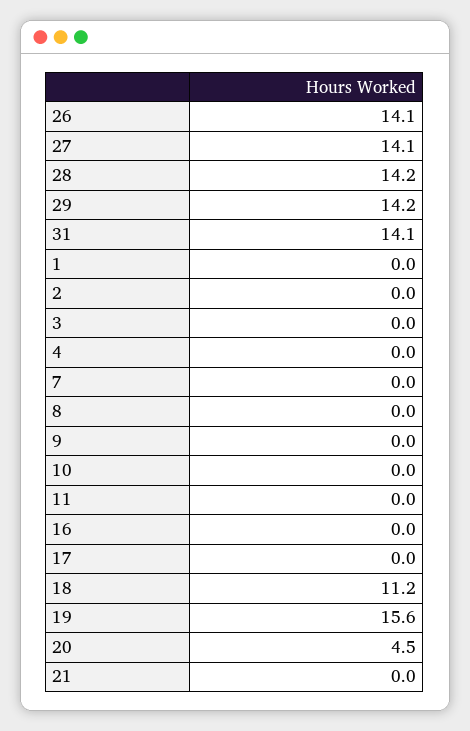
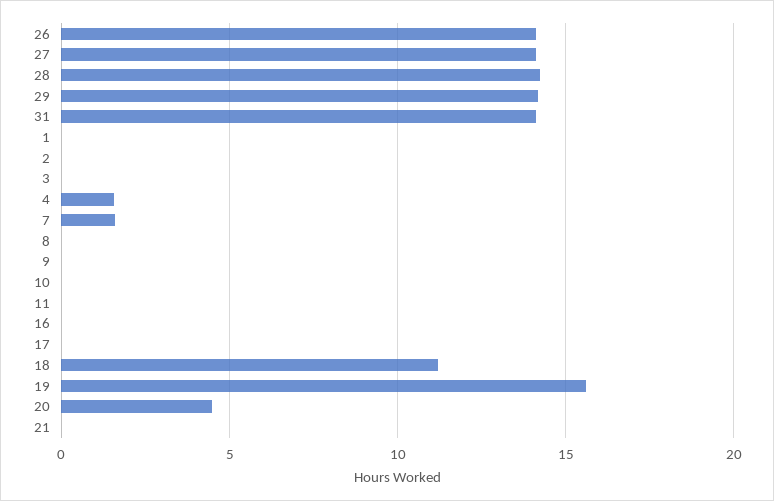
4: 0 -> 1.5
7: 0 -> 1.5

